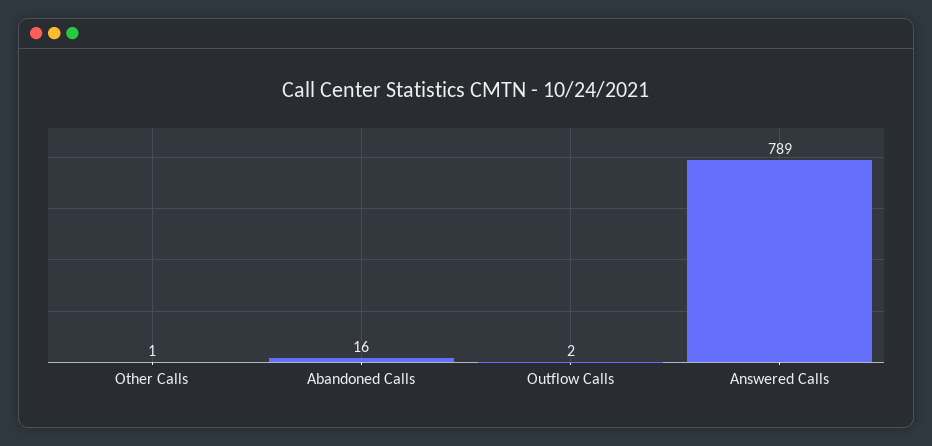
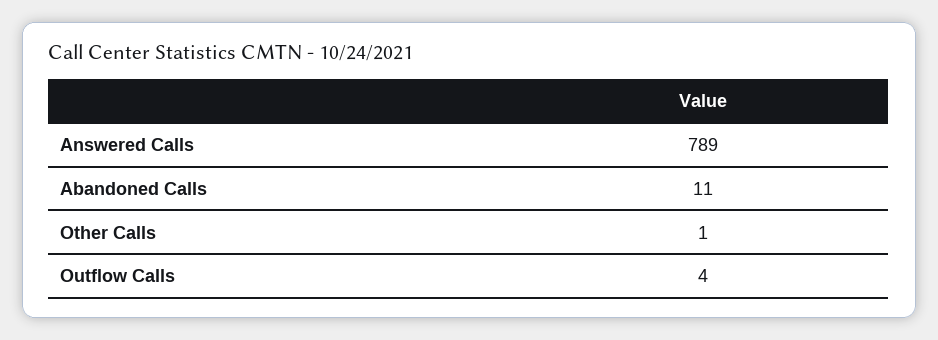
Abandoned Calls: 16 -> 11
Outflow Calls: 2 -> 4

